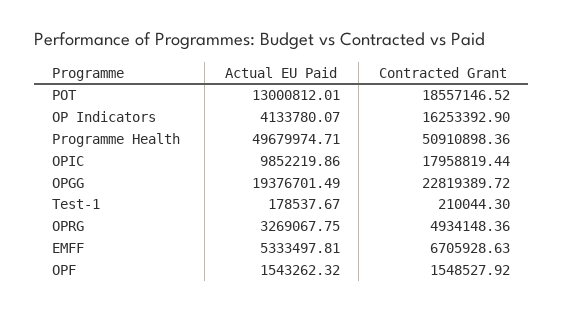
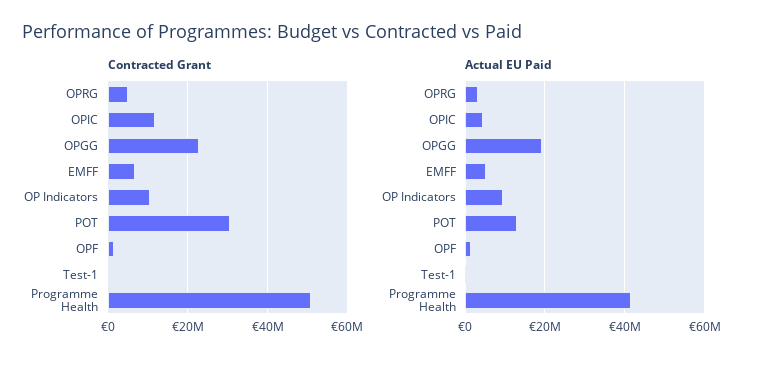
Contracted Grant, POT: 18557146.52 -> 30000000
Actual EU Paid, OP Indicators: 4133780.07 -> 10000000
Contracted Grant, OP Indicators: 16253392.9 -> 10000000
Actual EU Paid, Programme Health: 49679974.71 -> 42000000
Actual EU Paid, OPIC: 9852219.86 -> 4000000
Contracted Grant, OPIC: 17958819.44 -> 12000000

